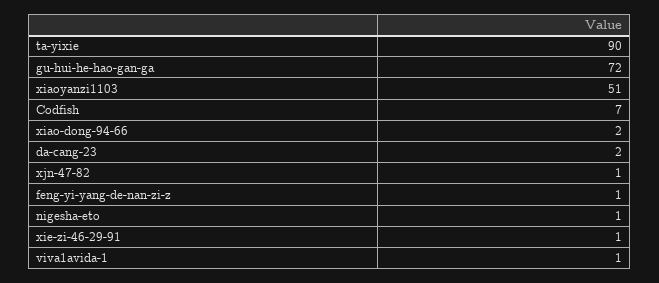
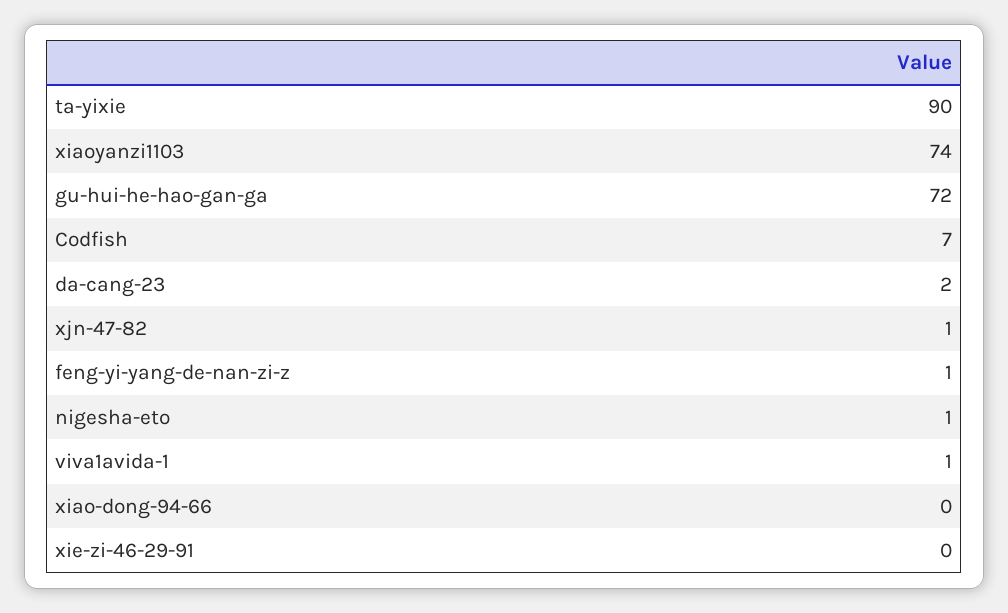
xiaoyanzi1103: 51 -> 74
xiao-dong-94-66: 2 -> 0
xie-zi-46-29-91: 1 -> 0

